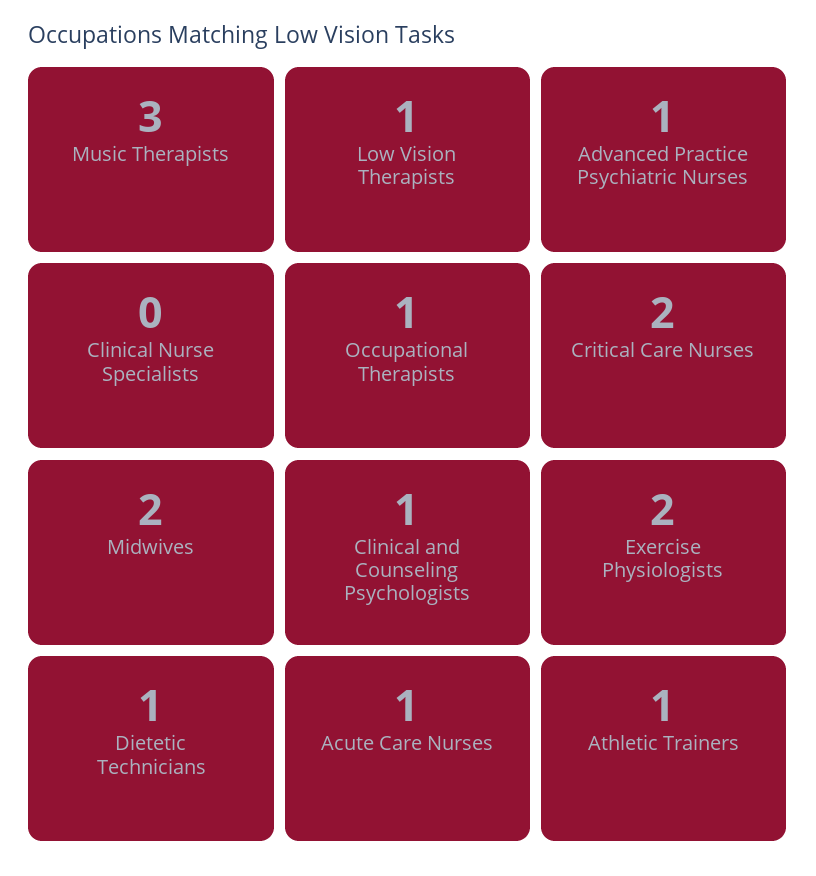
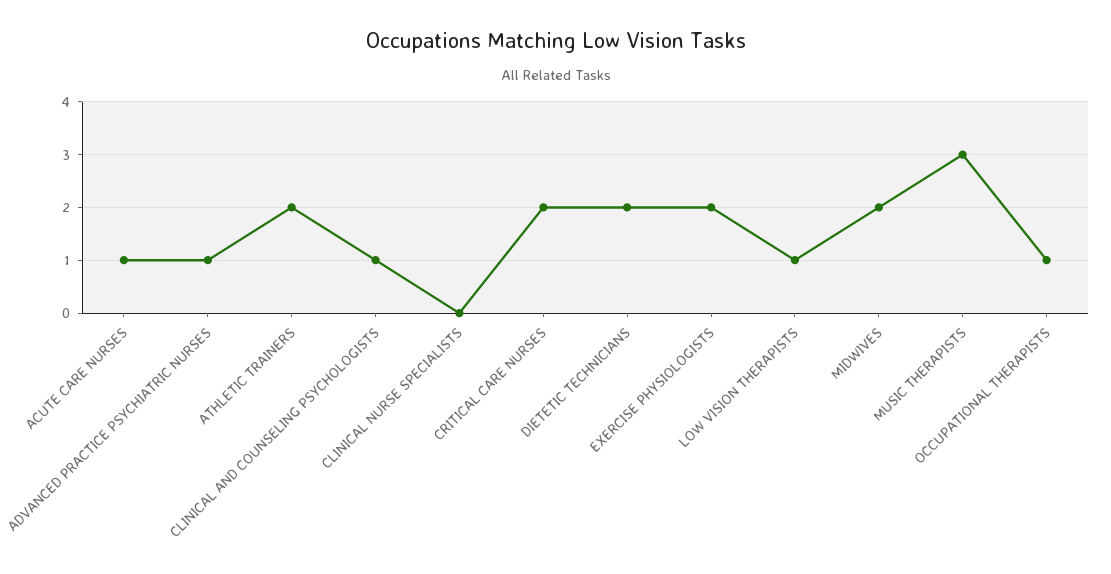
Dietetic Technicians: 1 -> 2
Athletic Trainers: 1 -> 2

